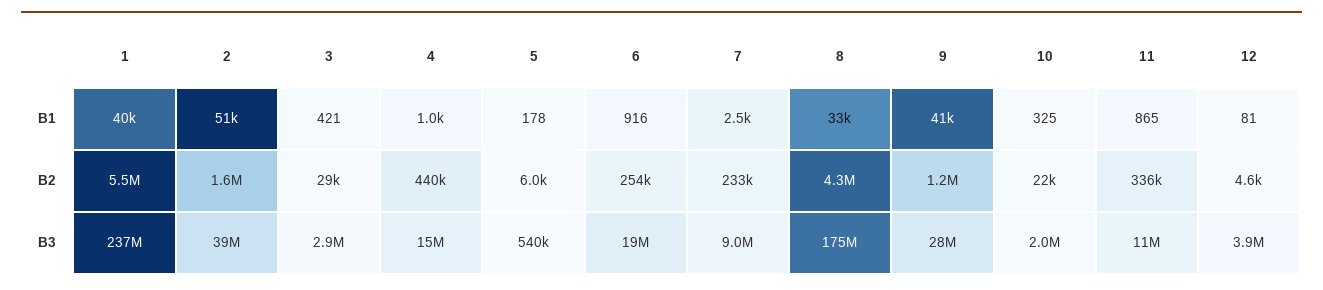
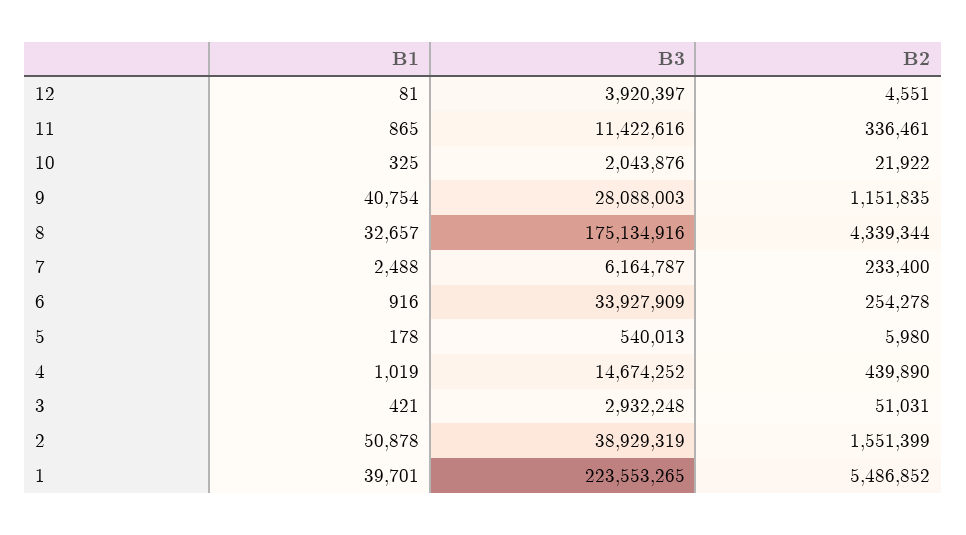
3, B2: 29000 -> 51031
1, B3: 237000000 -> 223553265
6, B3: 19000000 -> 33927909
7, B3: 9000000 -> 6164787

